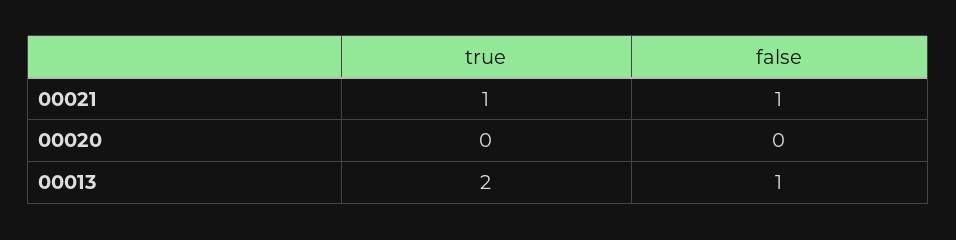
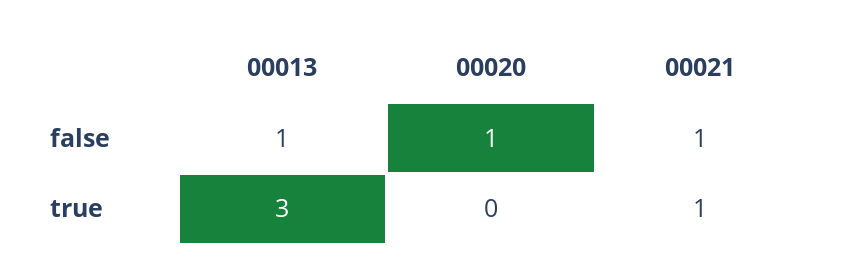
false, 00020: 0 -> 1
true, 00013: 2 -> 3

